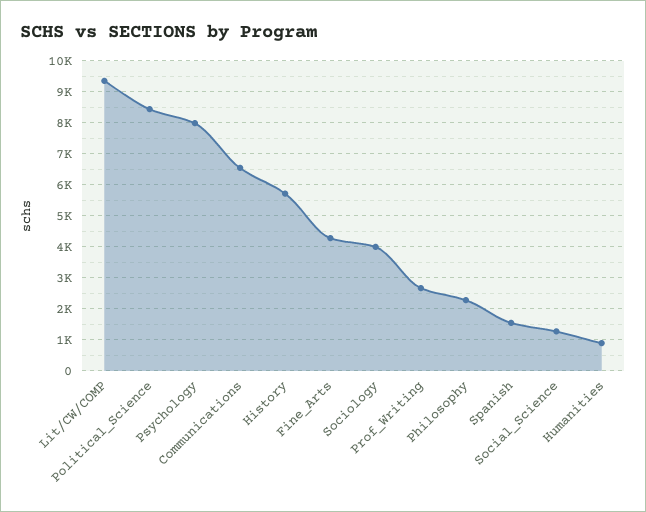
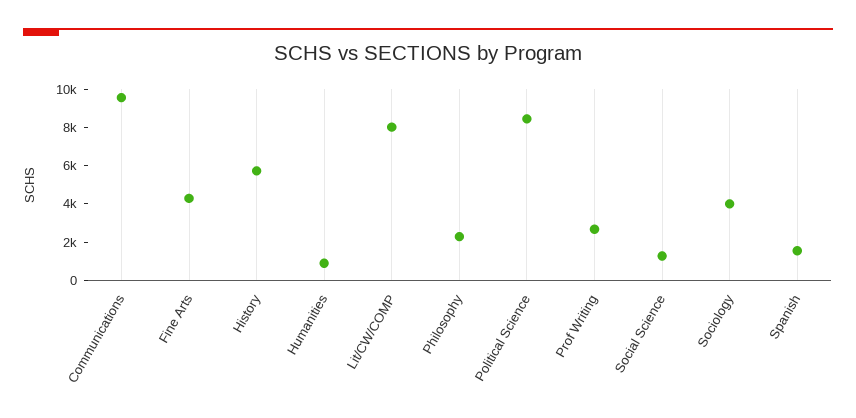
Lit/CW/COMP: 9400 -> 8000
Psychology: 8000 -> none
Communications: 6600 -> 9500

